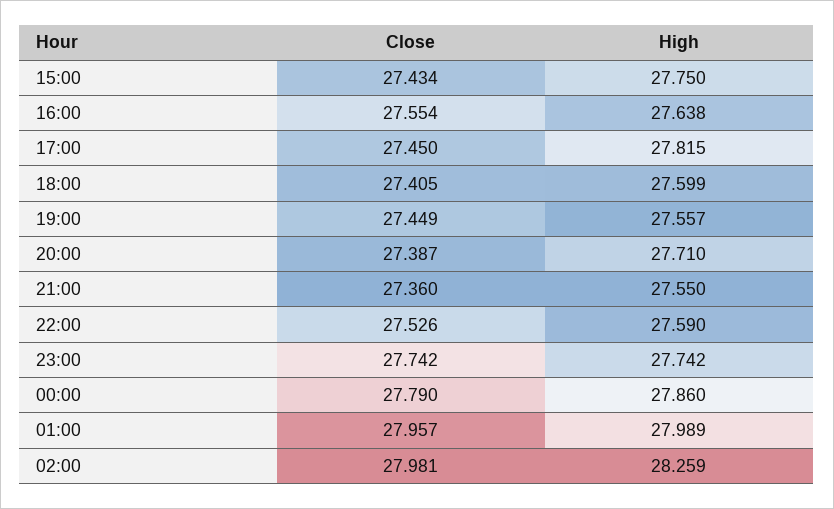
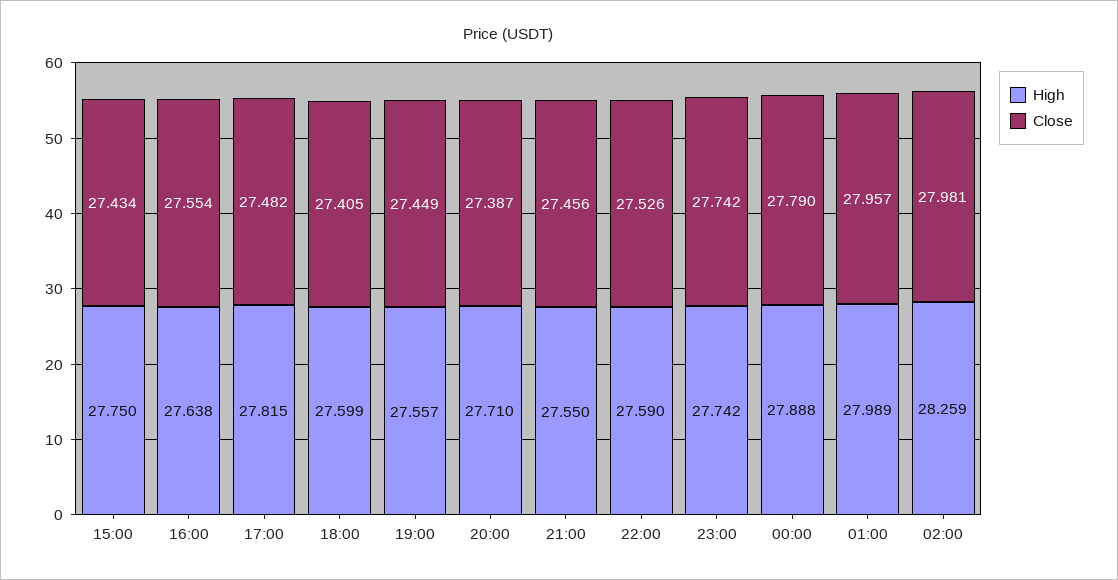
Close, 17:00: 27.45 -> 27.482
Close, 21:00: 27.36 -> 27.456
High, 00:00: 27.86 -> 27.888

